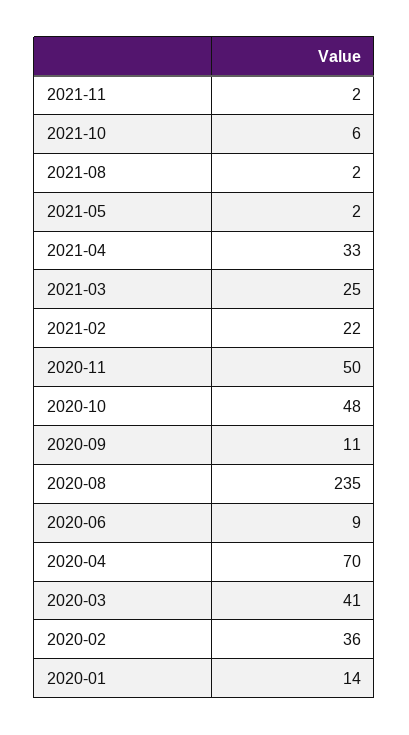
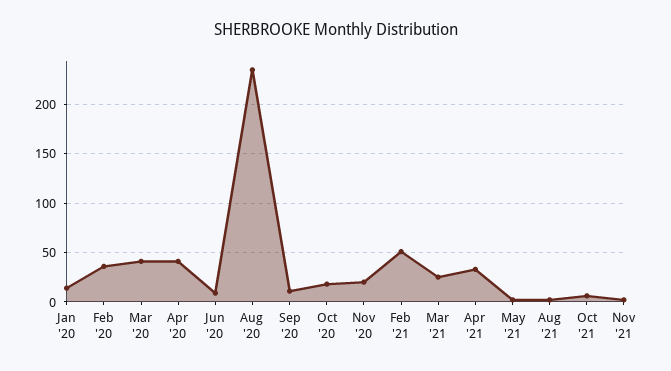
2021-02: 22 -> 50
2020-11: 50 -> 20
2020-10: 48 -> 20
2020-04: 70 -> 40

